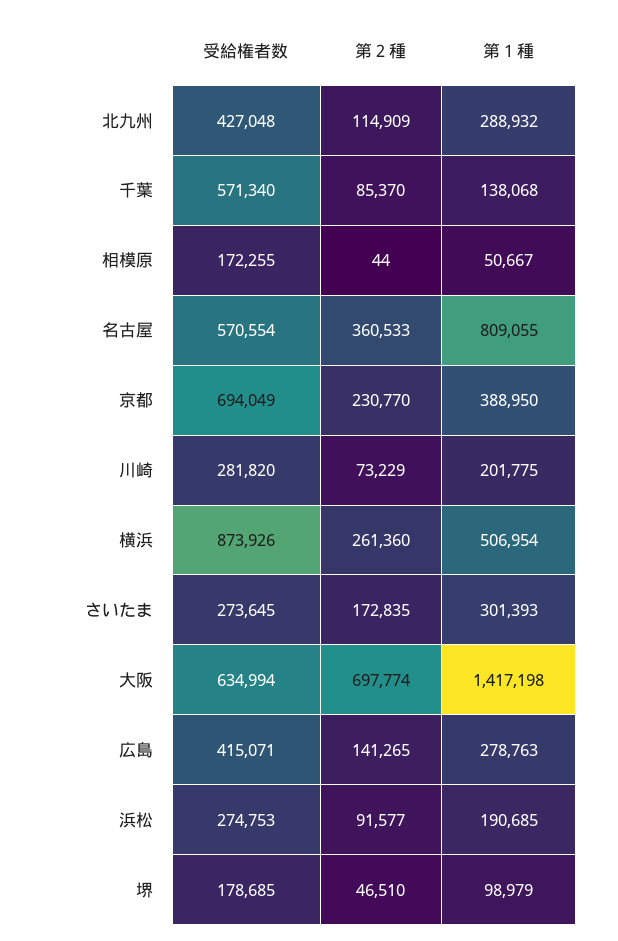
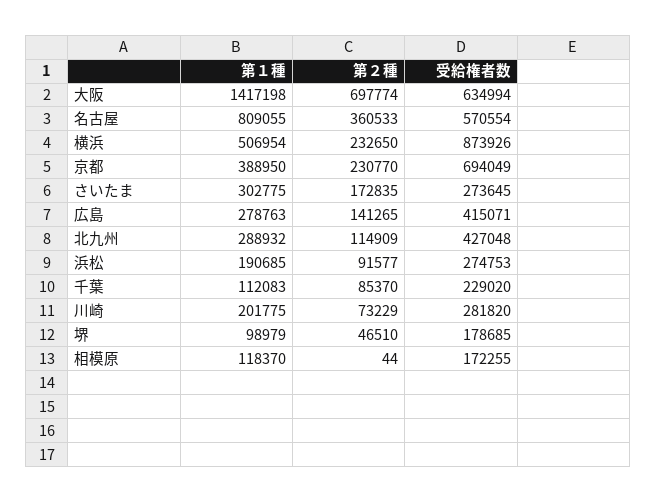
受給権者数, 千葉: 571340 -> 229020
第１種, 千葉: 138068 -> 112083
第１種, 相模原: 50667 -> 118370
第２種, 横浜: 261360 -> 232650
第１種, さいたま: 301393 -> 302775

